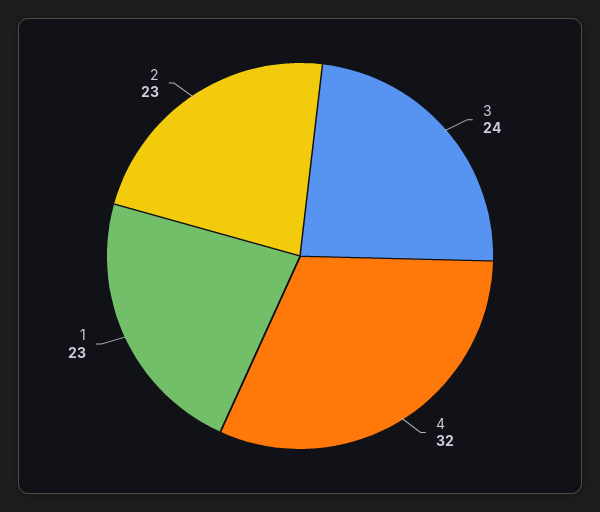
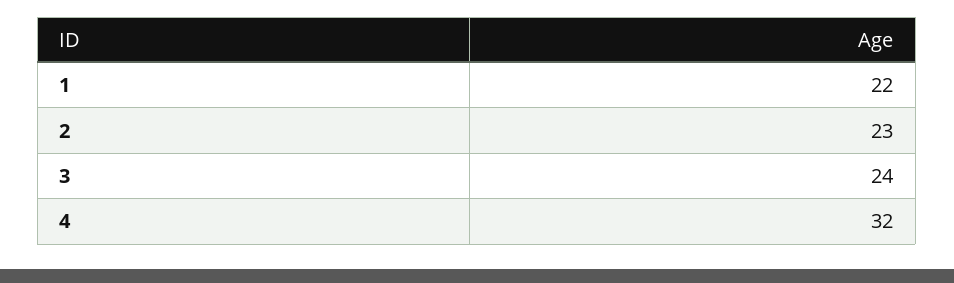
1: 23 -> 22

